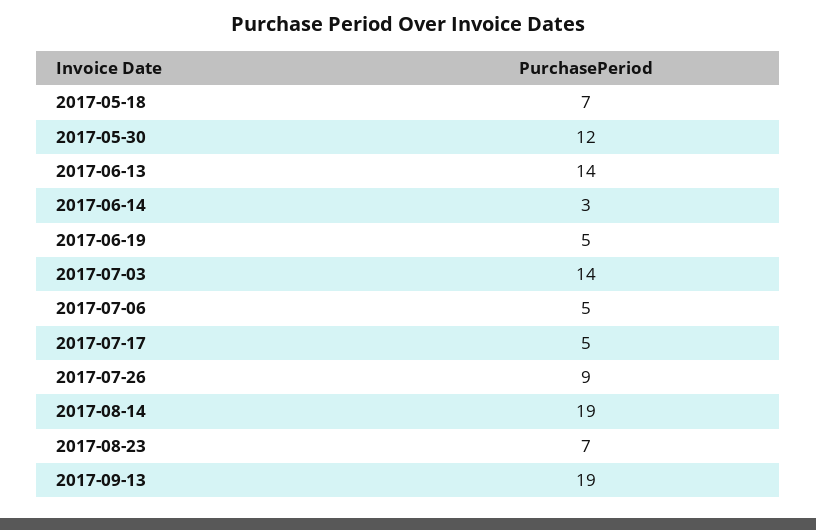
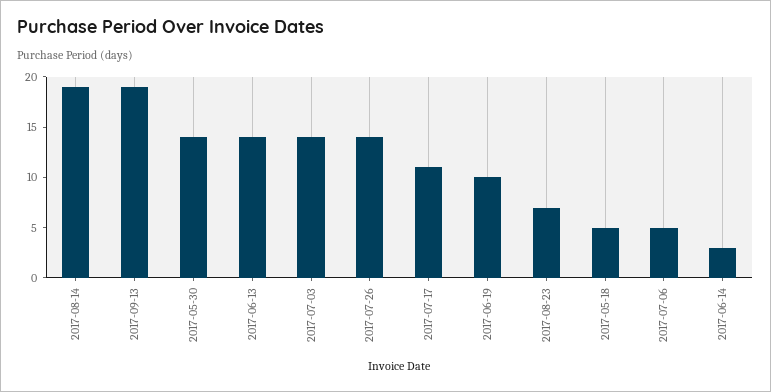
2017-05-18: 7 -> 5
2017-05-30: 12 -> 14
2017-06-19: 5 -> 10
2017-07-17: 5 -> 11
2017-07-26: 9 -> 14

